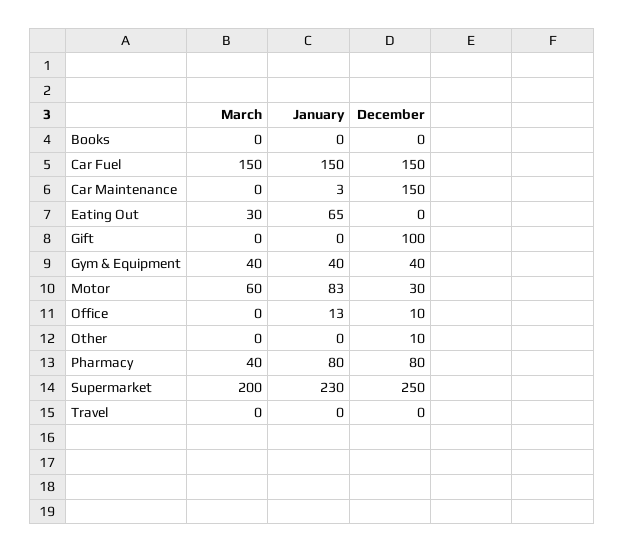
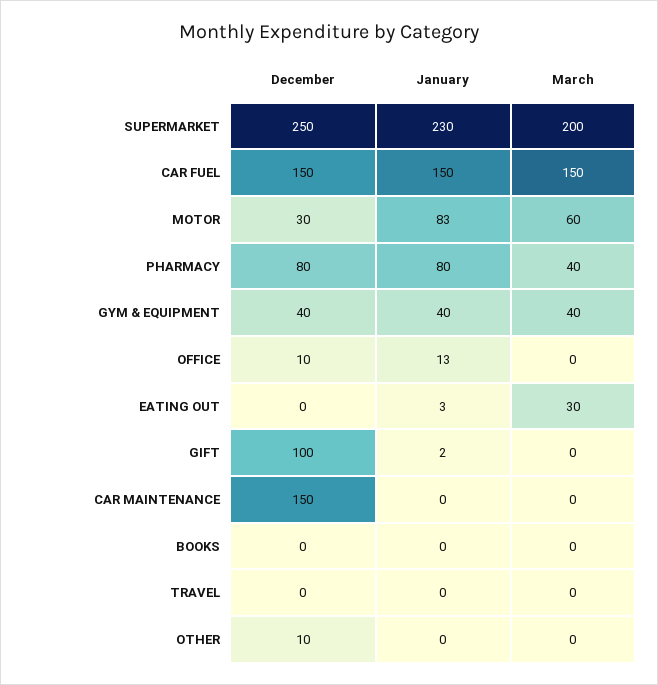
January, Car Maintenance: 3 -> 0
January, Eating Out: 65 -> 3
January, Gift: 0 -> 2

